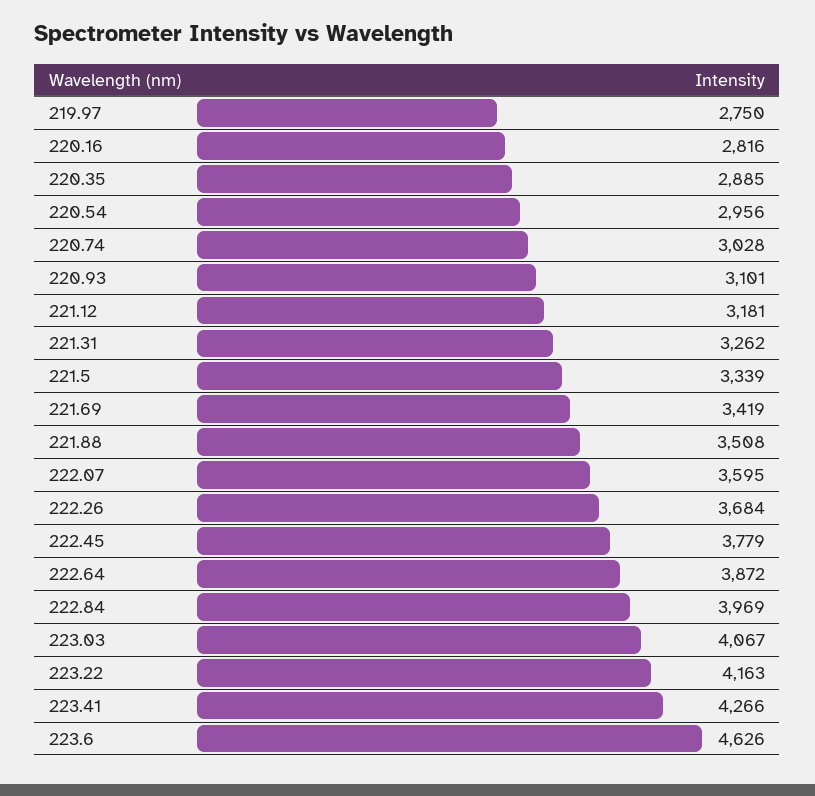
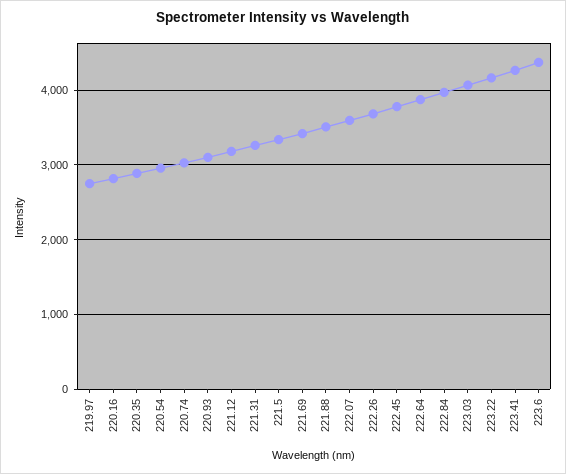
223.6: 4626 -> 4400

